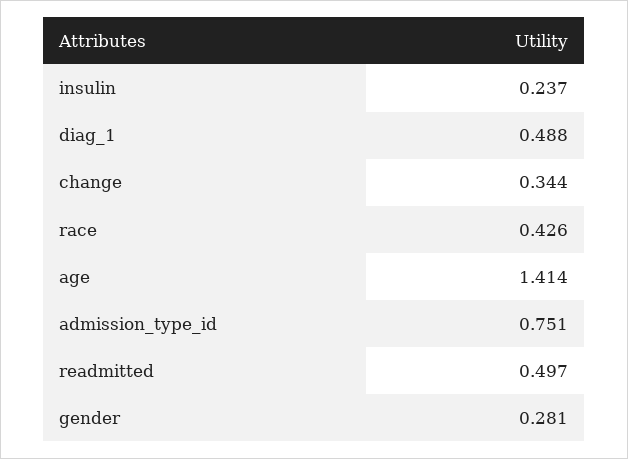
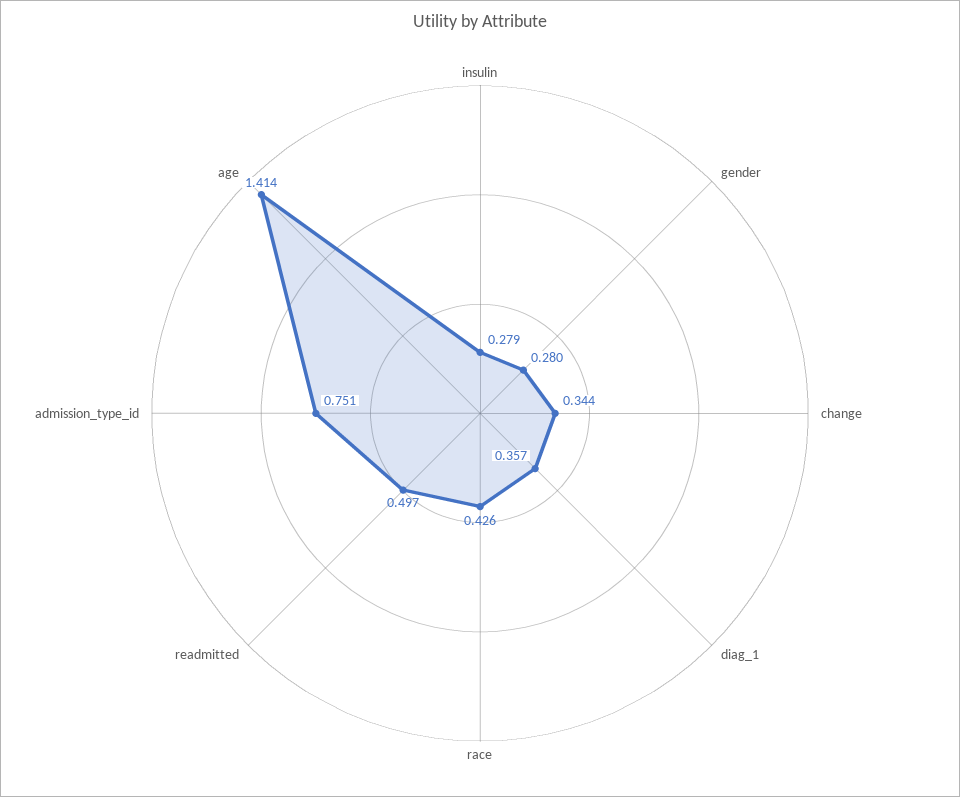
insulin: 0.237 -> 0.279
diag_1: 0.488 -> 0.357
gender: 0.281 -> 0.28

